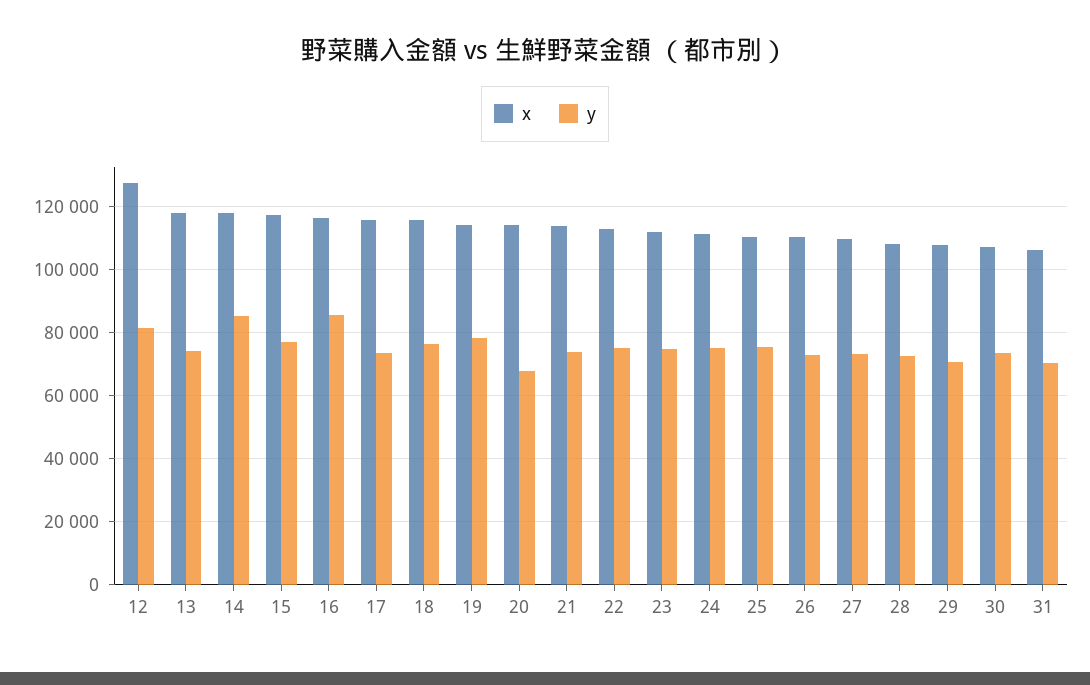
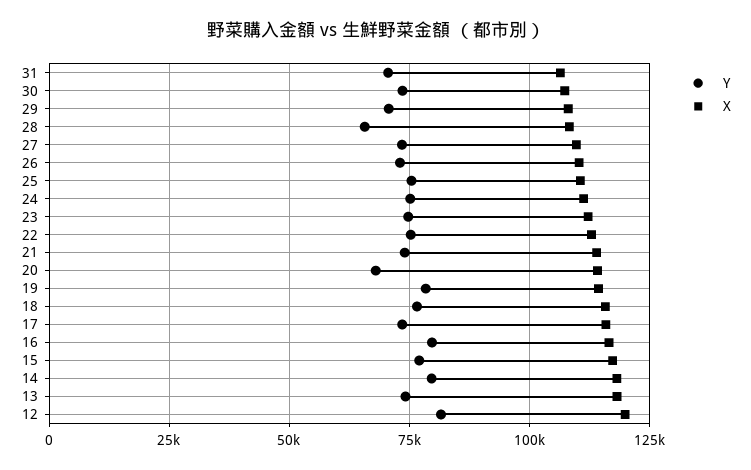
x, 12: 128000 -> 120000
y, 14: 86000 -> 80000
y, 16: 86000 -> 80000
y, 28: 72000 -> 65000

